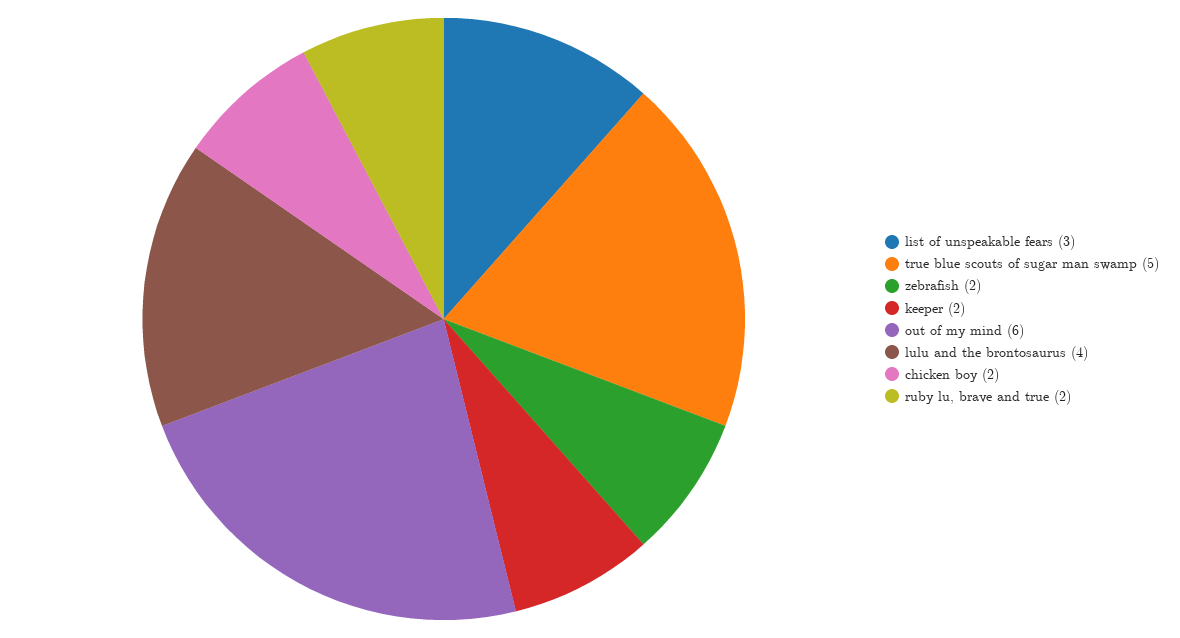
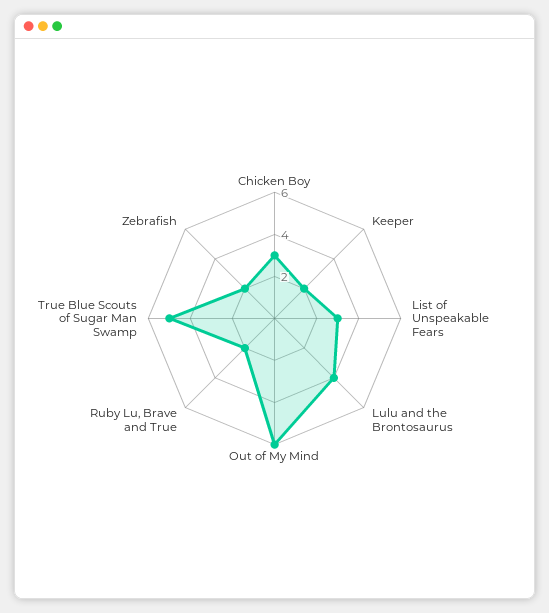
chicken boy: 2 -> 3

